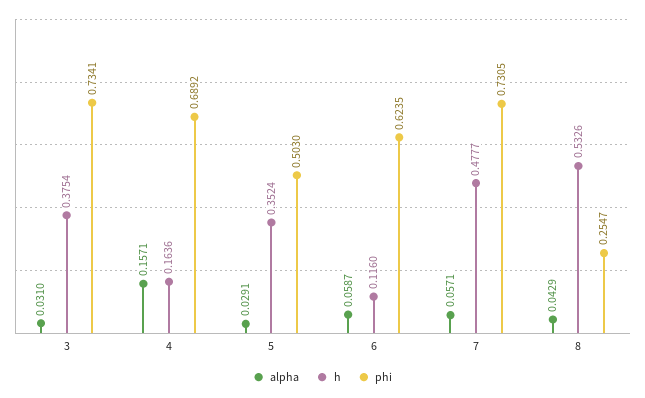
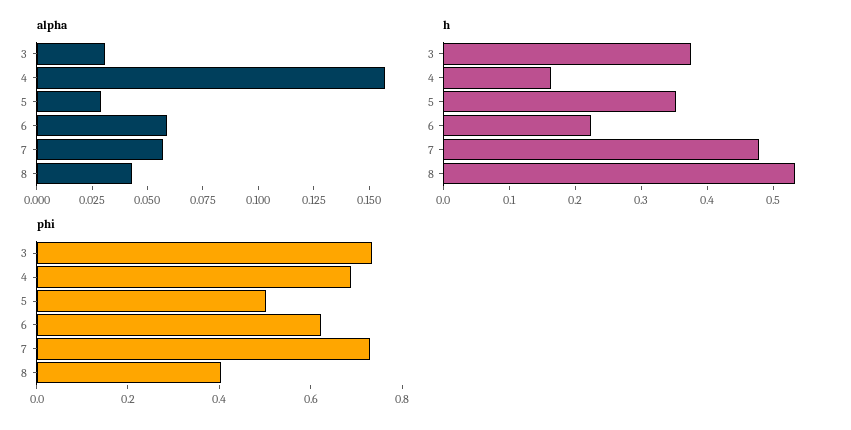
h, 6: 0.116 -> 0.22
phi, 8: 0.2547 -> 0.4

